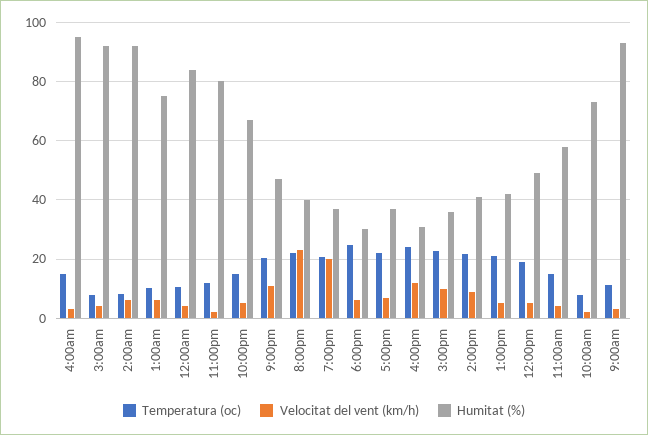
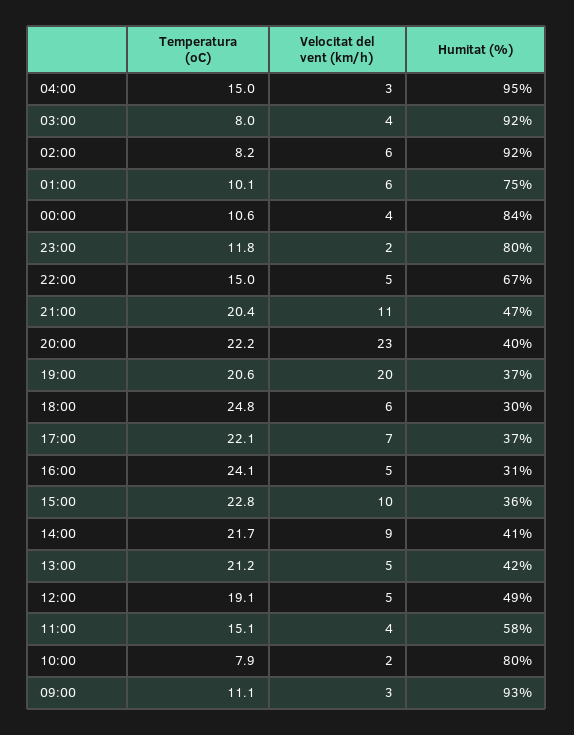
Velocitat del vent (km/h), 4:00pm: 12.5 -> 5
Humitat (%), 10:00am: 72.5 -> 80

